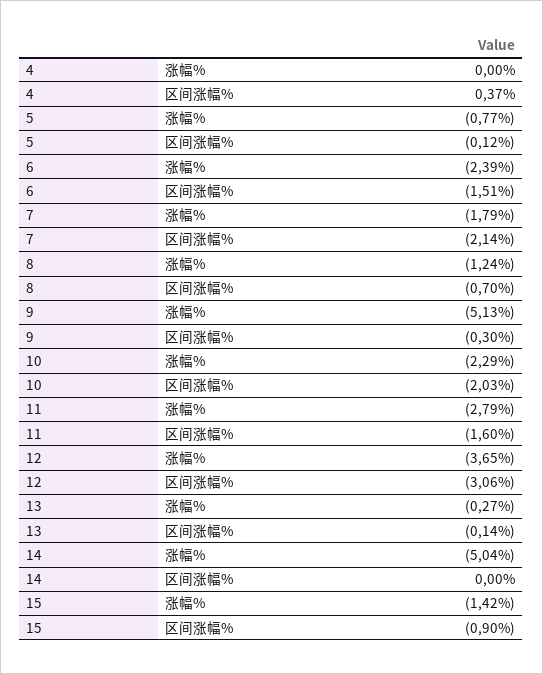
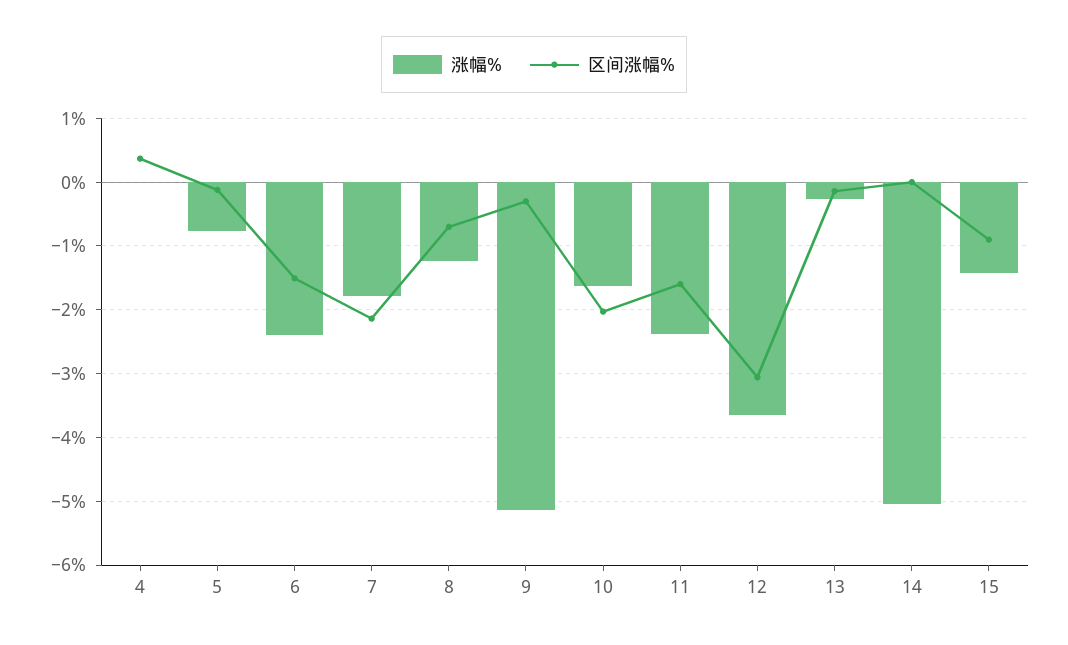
涨幅%, 10: -2.29 -> -1.6
涨幅%, 11: -2.79 -> -2.4

